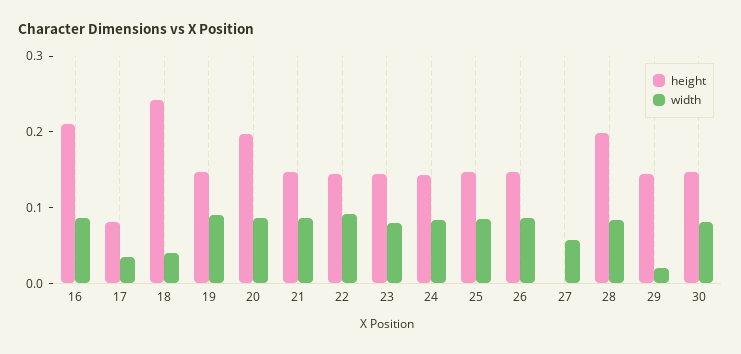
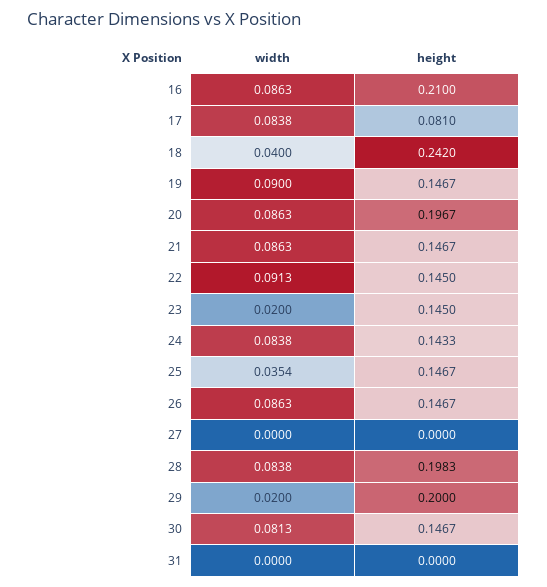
width, 17: 0.04 -> 0.0838
width, 23: 0.08 -> 0.02
width, 25: 0.08 -> 0.0354
width, 27: 0.06 -> 0
height, 29: 0.14 -> 0.2
width, 31: none -> 0
height, 31: none -> 0

